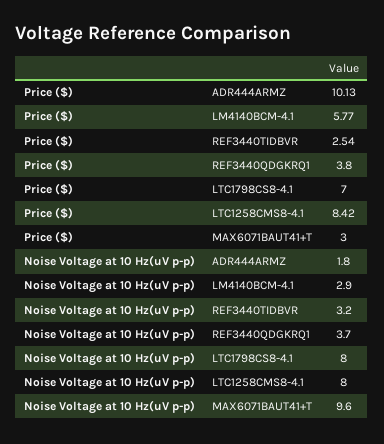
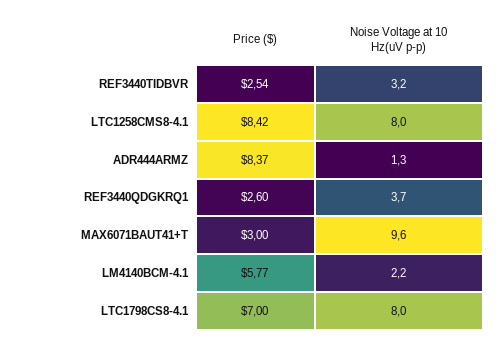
Price ($), ADR444ARMZ: 10.13 -> 8.37
Price ($), REF3440QDGKRQ1: 3.8 -> 2.6
Noise Voltage at 10 Hz(uV p-p), ADR444ARMZ: 1.8 -> 1.3
Noise Voltage at 10 Hz(uV p-p), LM4140BCM-4.1: 2.9 -> 2.2

